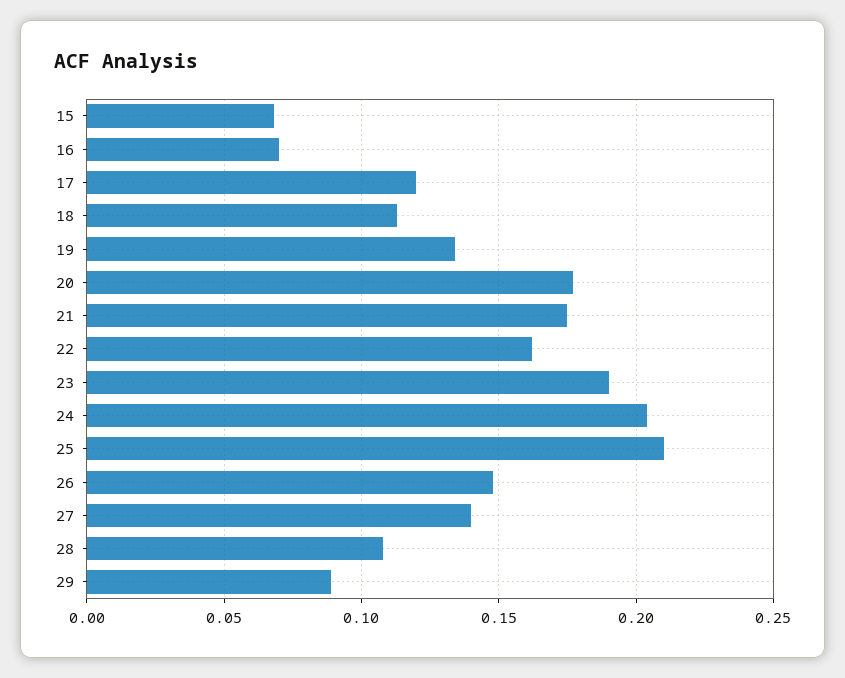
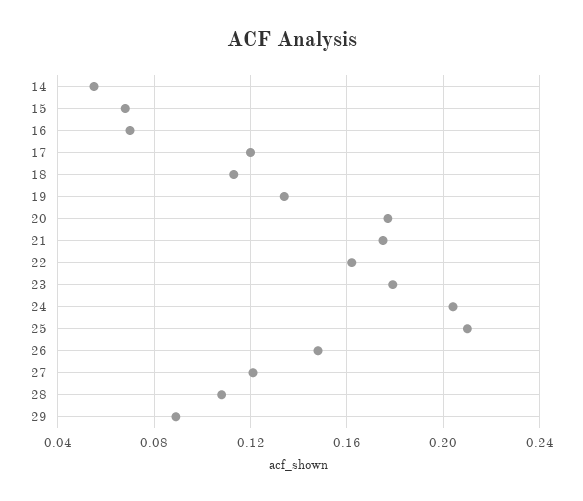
23: 0.19 -> 0.18
27: 0.14 -> 0.12
14: none -> 0.055

